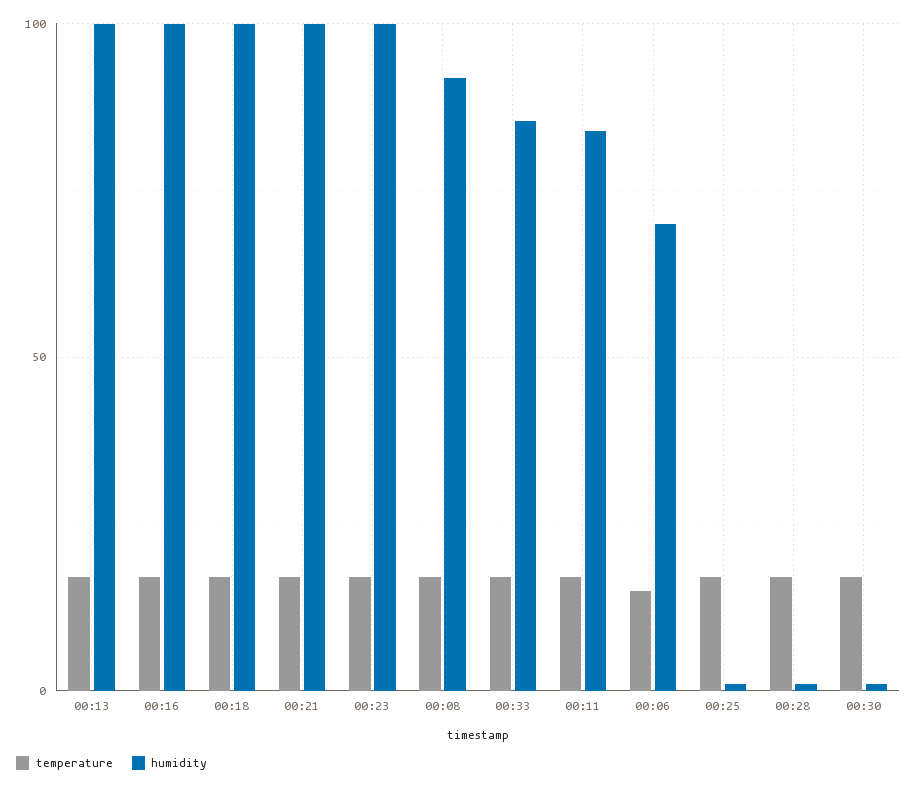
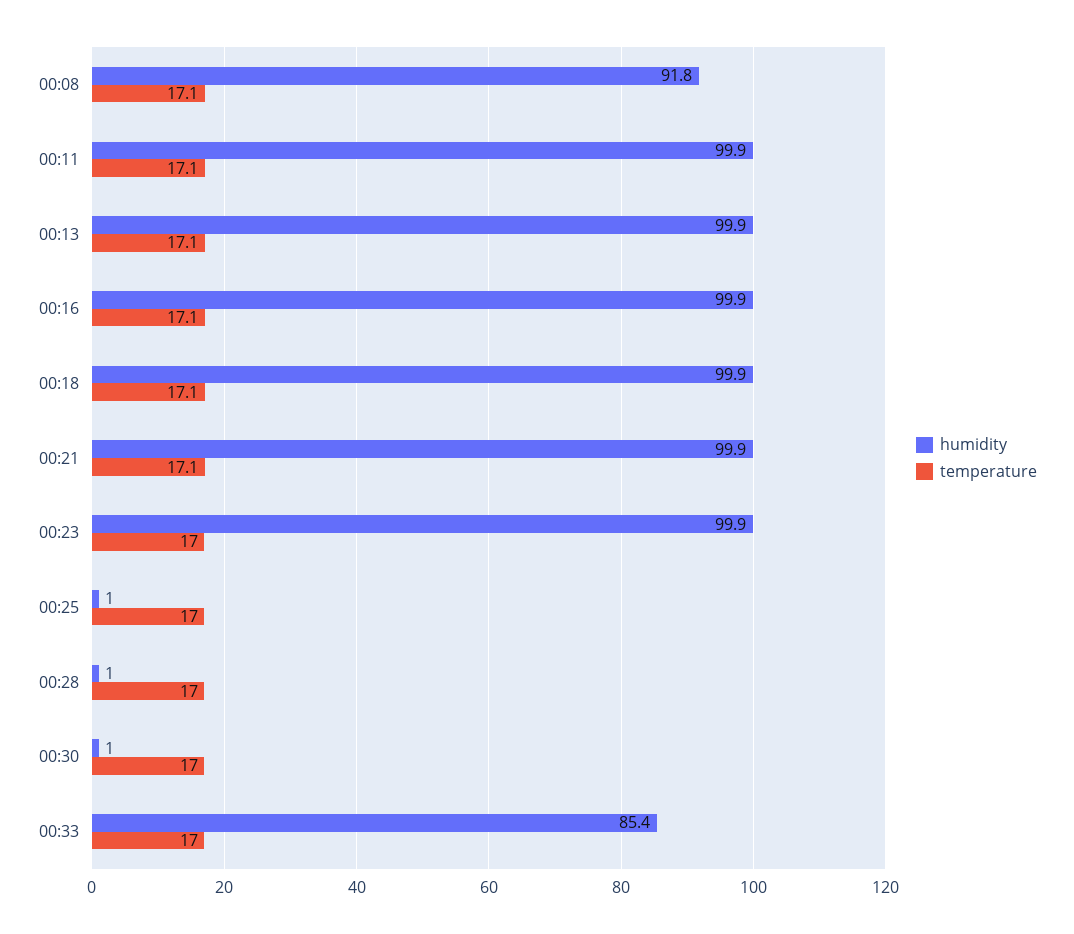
humidity, 00:11: 85 -> 99.9
temperature, 00:06: 15 -> none
humidity, 00:06: 70 -> none

